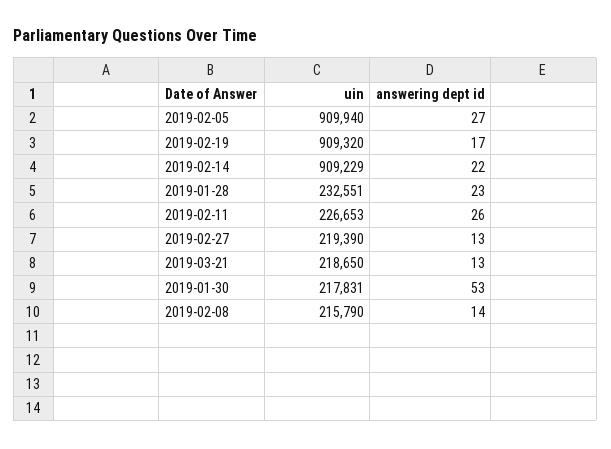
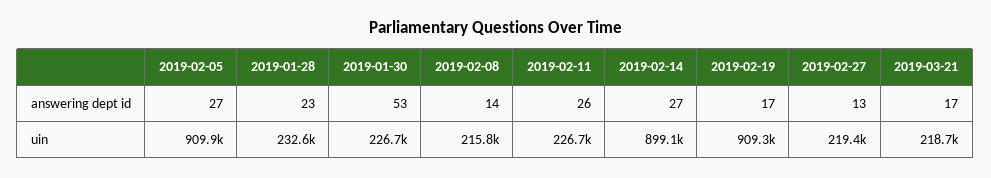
uin, 2019-02-14: 909229 -> 899100
answering dept id, 2019-02-14: 22 -> 27
answering dept id, 2019-03-21: 13 -> 17
uin, 2019-01-30: 217831 -> 226700

